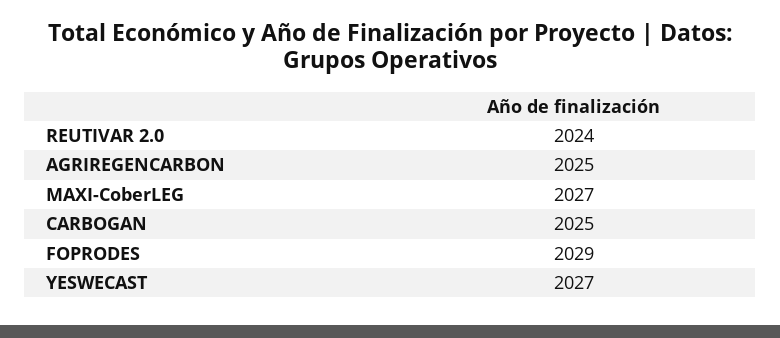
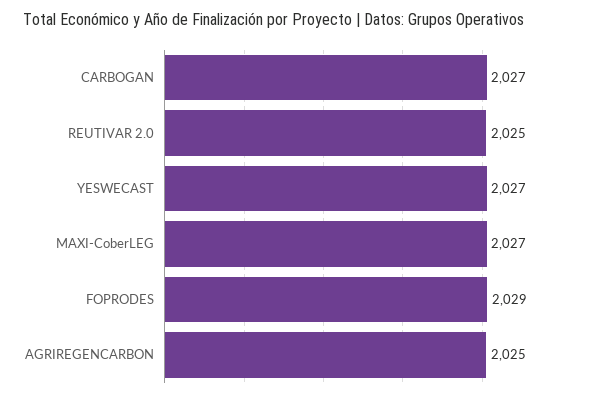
REUTIVAR 2.0: 2024 -> 2025
CARBOGAN: 2025 -> 2027

